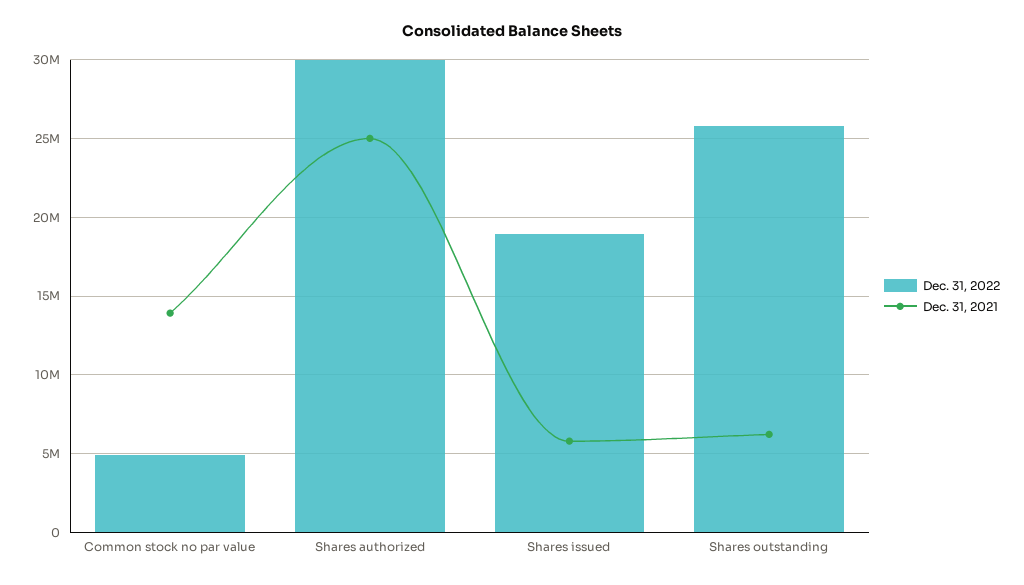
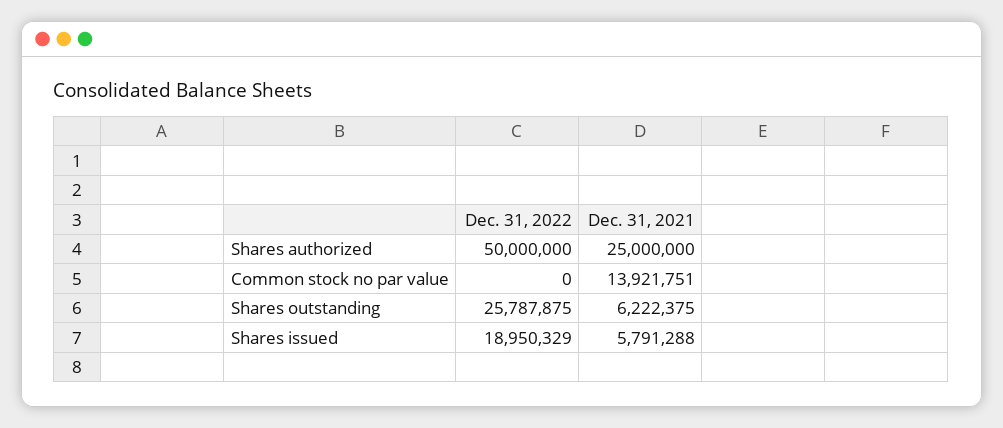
Dec. 31, 2022, Common stock no par value: 5000000 -> 0
Dec. 31, 2022, Shares authorized: 30000000 -> 50000000

